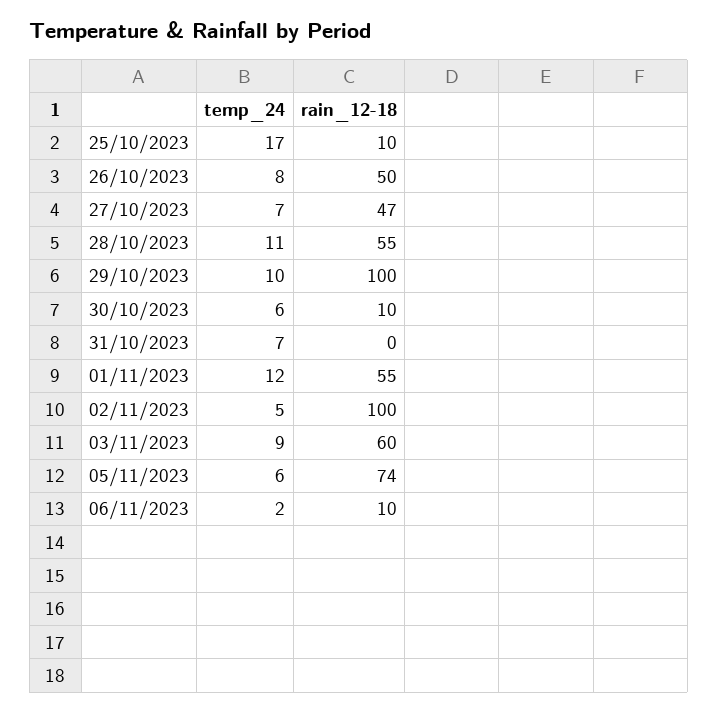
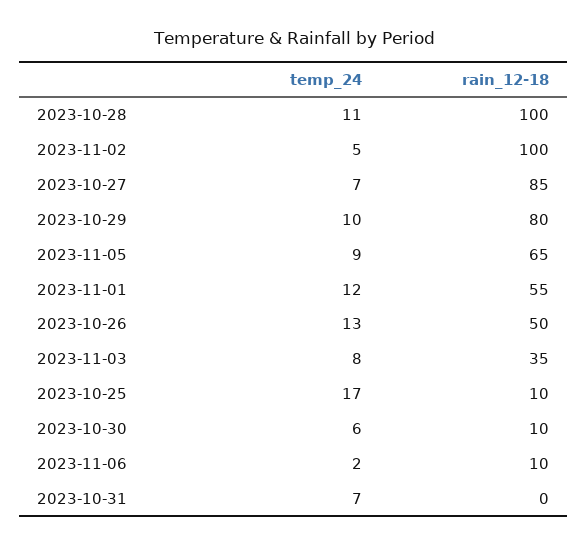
temp_24, 26/10/2023: 8 -> 13
rain_12-18, 27/10/2023: 47 -> 85
rain_12-18, 28/10/2023: 55 -> 100
rain_12-18, 29/10/2023: 100 -> 80
temp_24, 03/11/2023: 9 -> 8
rain_12-18, 03/11/2023: 60 -> 35
temp_24, 05/11/2023: 6 -> 9
rain_12-18, 05/11/2023: 74 -> 65

